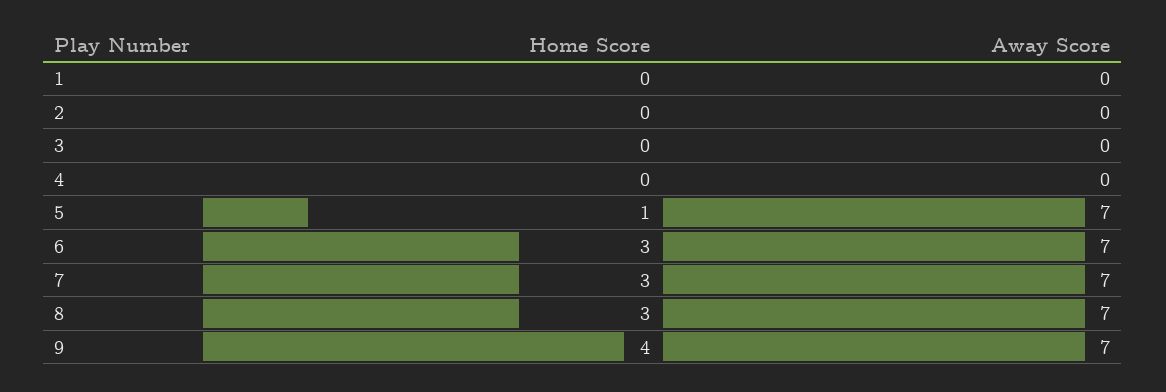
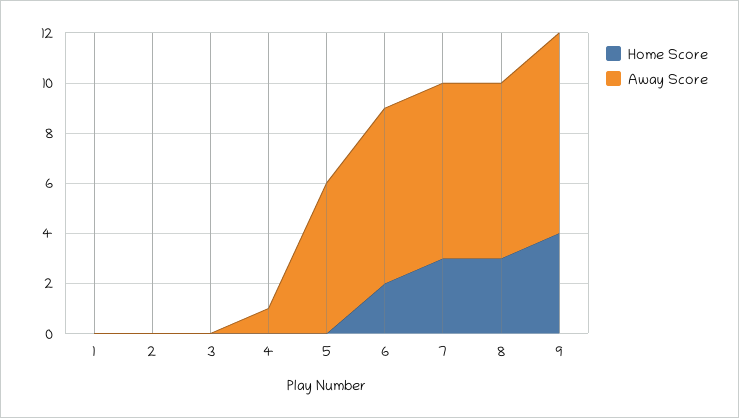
Away Score, 4: 0 -> 1
Home Score, 5: 1 -> 0
Away Score, 5: 7 -> 6
Home Score, 6: 3 -> 2
Away Score, 9: 7 -> 8

